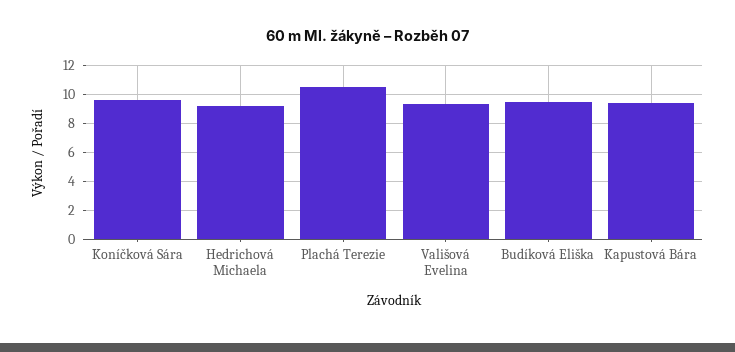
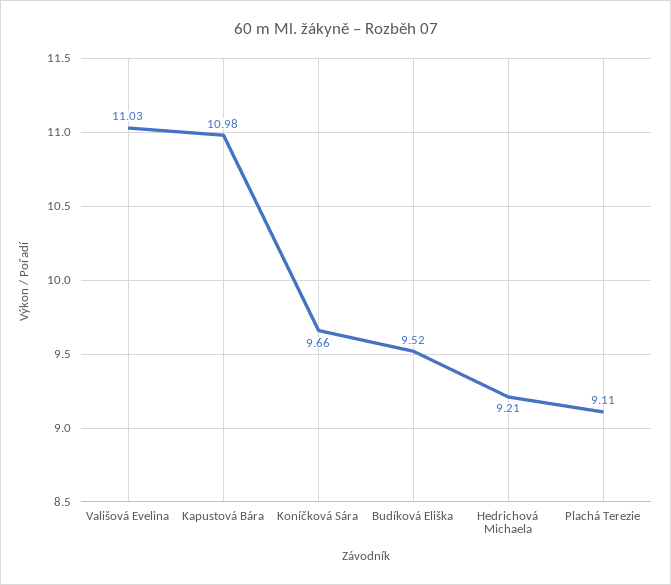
Plachá Terezie: 10.5 -> 9.11
Vališová Evelina: 9.5 -> 11.03
Kapustová Bára: 9.5 -> 10.98

